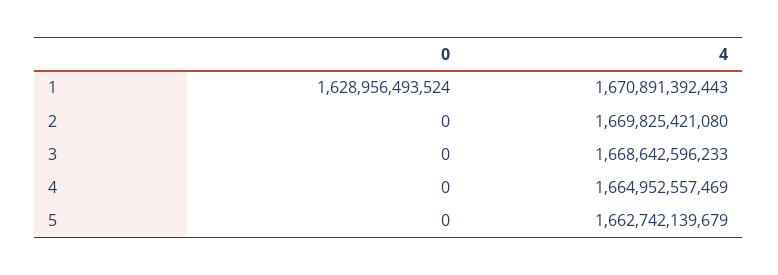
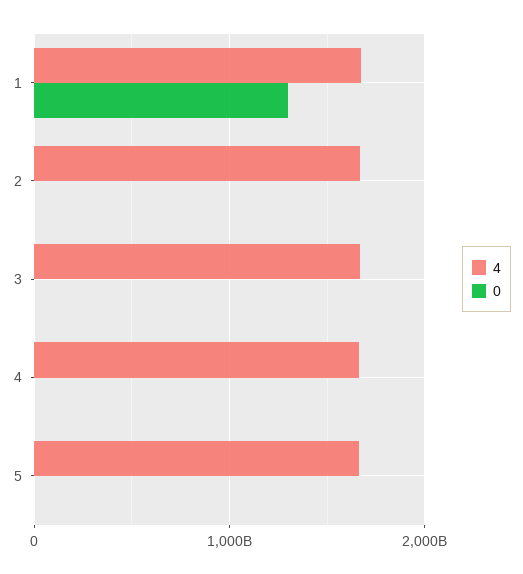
0, 1: 1628956493524 -> 1300000000000

